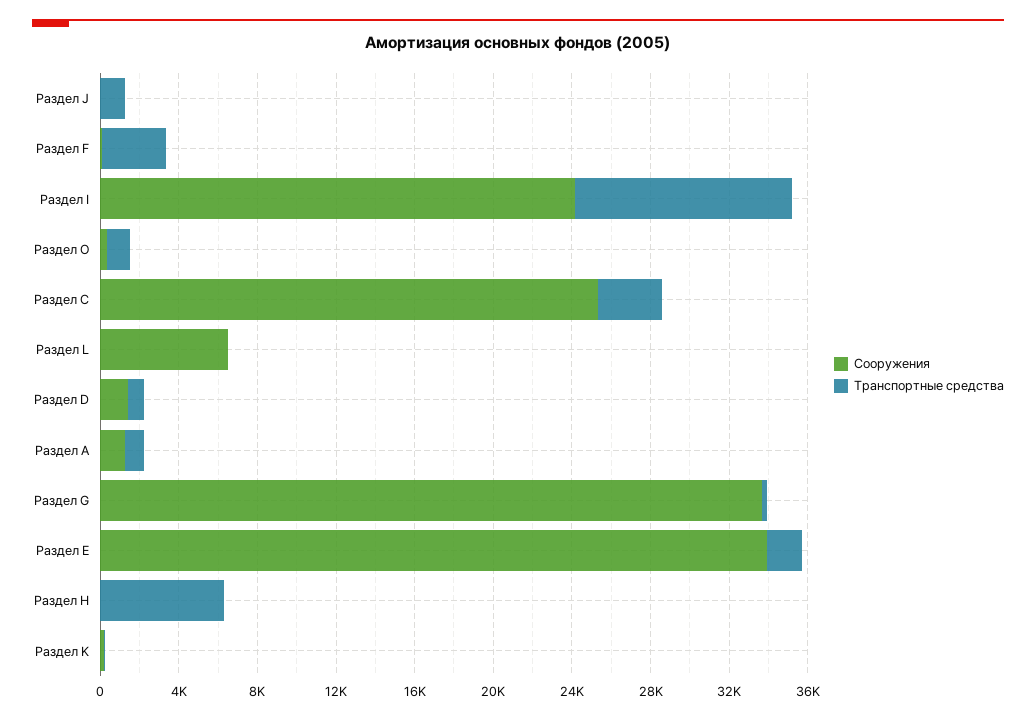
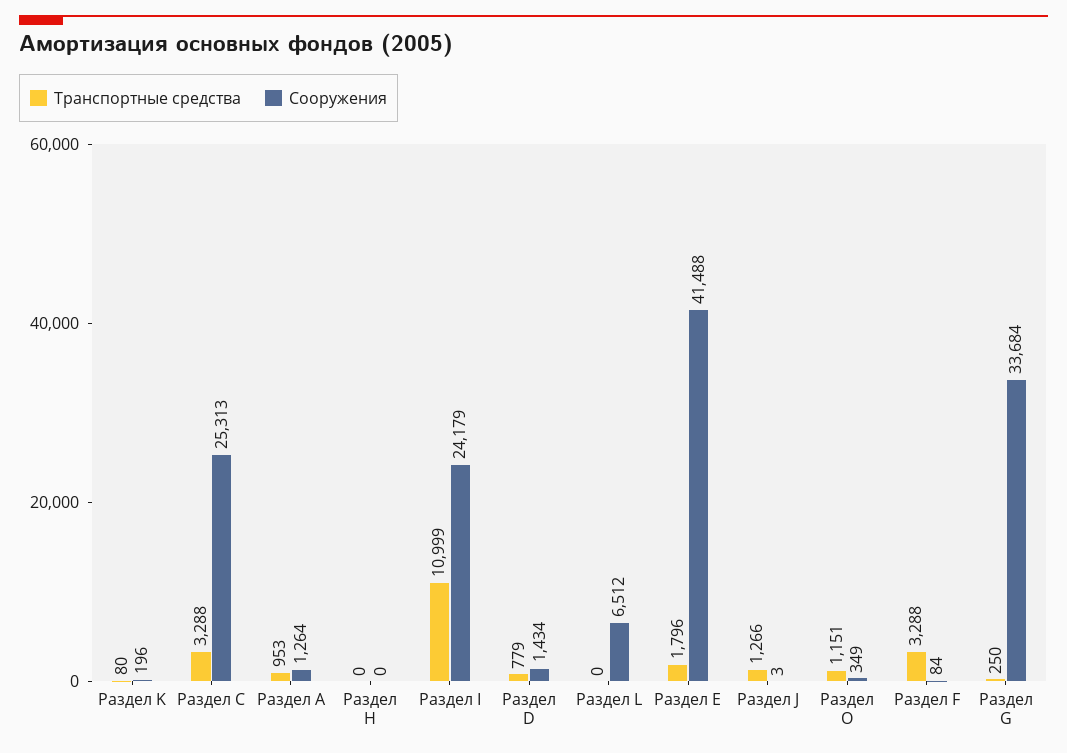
Сооружения, Раздел Е: 34000 -> 41488
Транспортные средства, Раздел Н: 6000 -> 0

